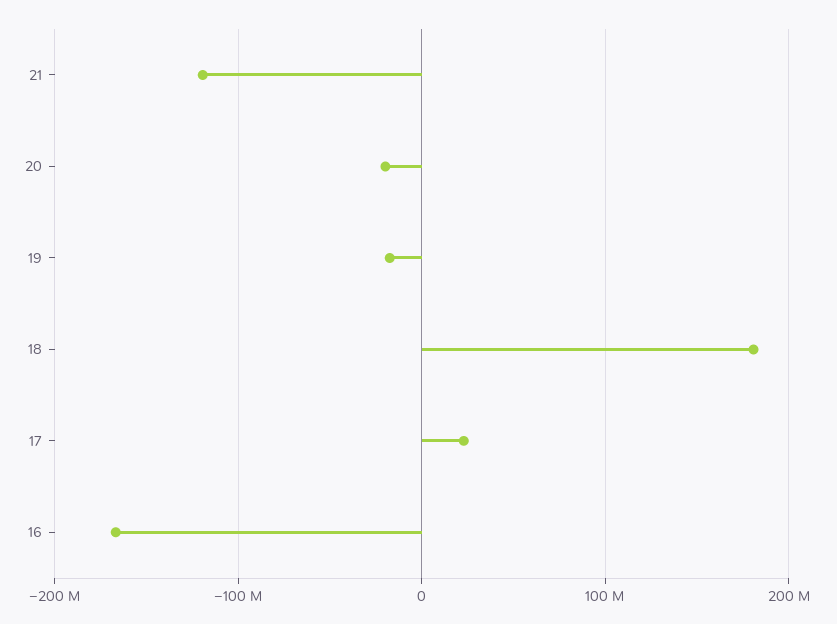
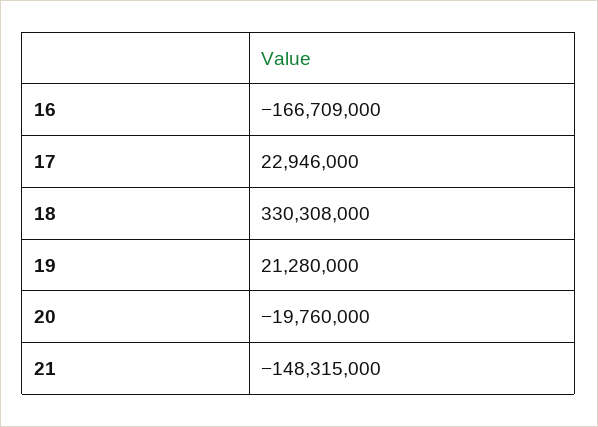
21: -120000000 -> -148315000
19: -20000000 -> 21280000
18: 180000000 -> 330308000

